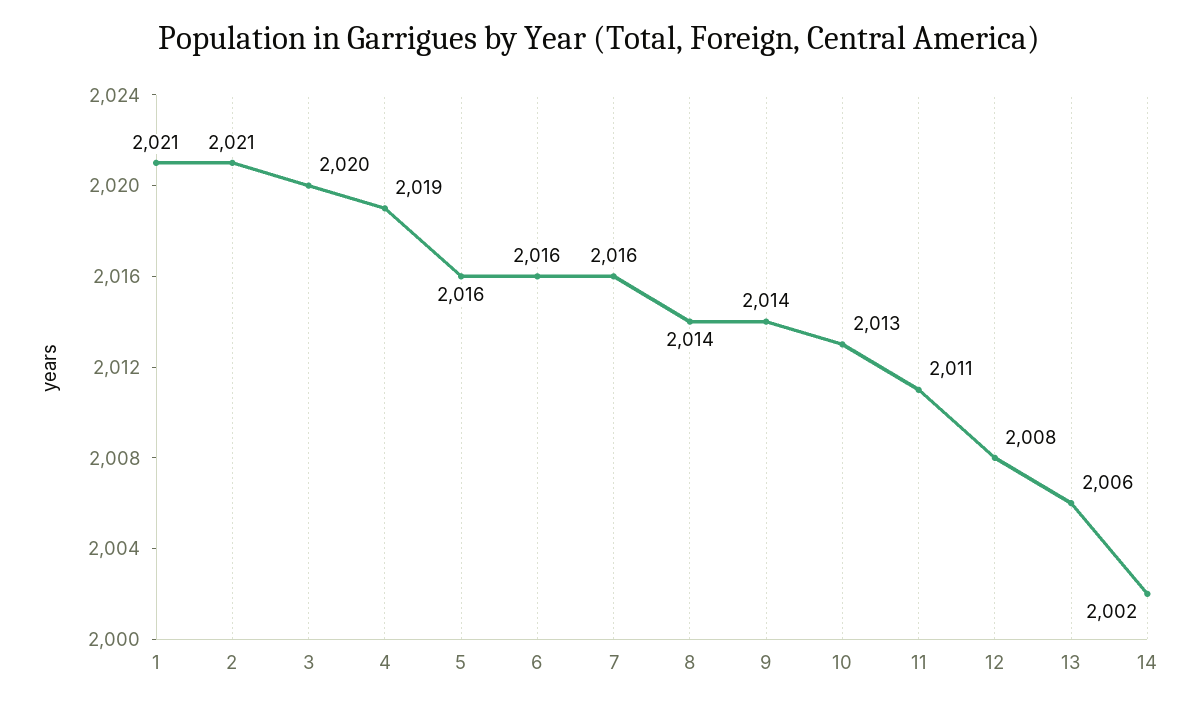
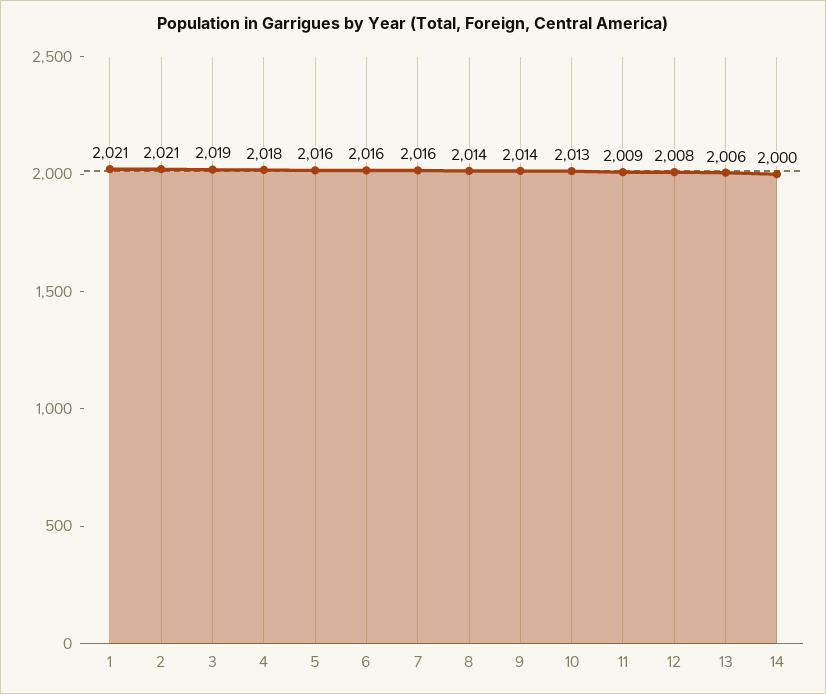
3: 2020 -> 2019
4: 2019 -> 2018
11: 2011 -> 2009
14: 2002 -> 2000

